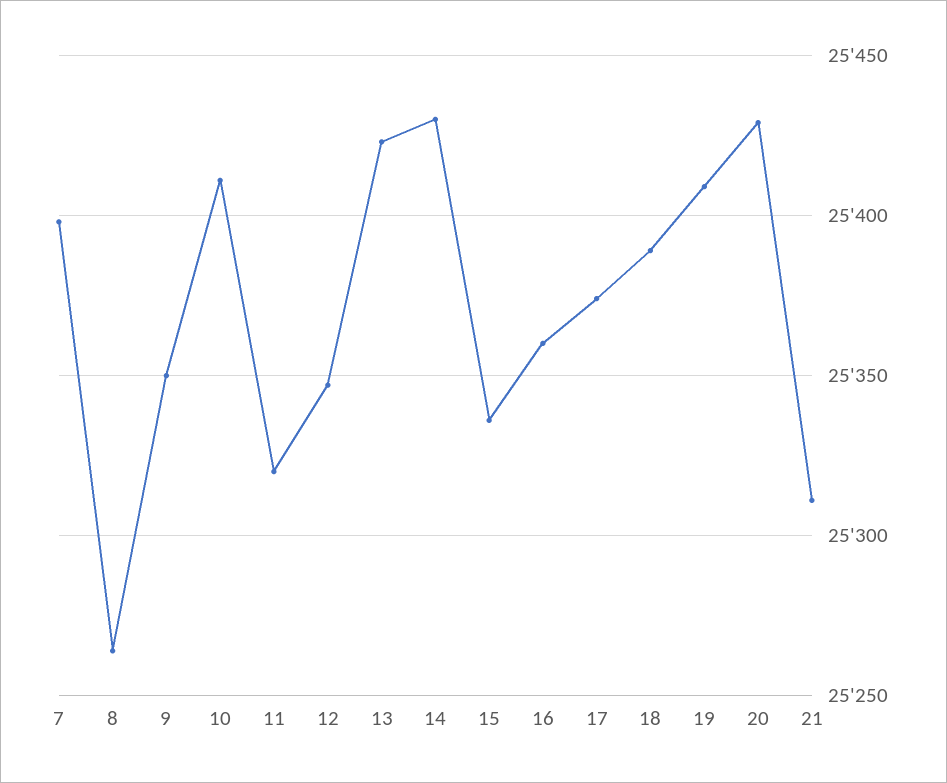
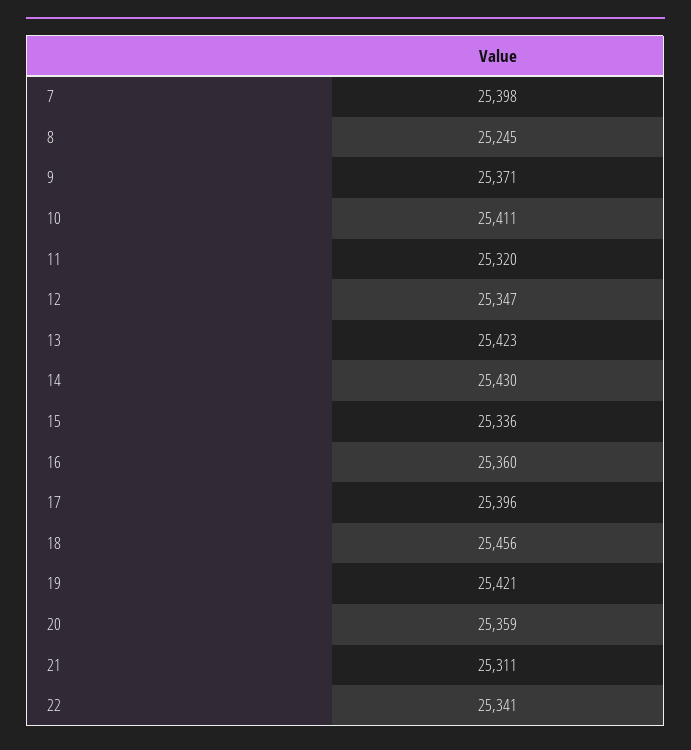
8: 25265 -> 25245
9: 25350 -> 25371
17: 25375 -> 25396
18: 25390 -> 25456
19: 25410 -> 25421
20: 25430 -> 25359
22: none -> 25341

